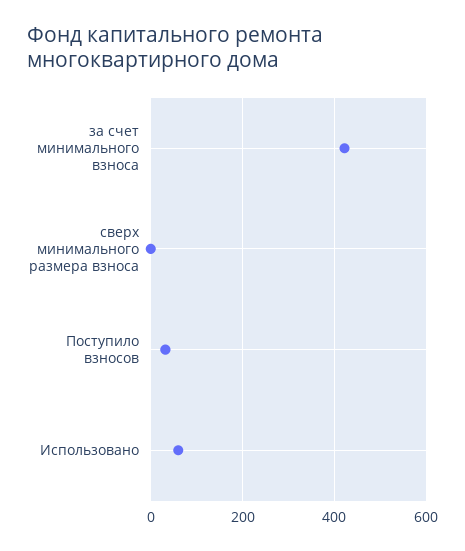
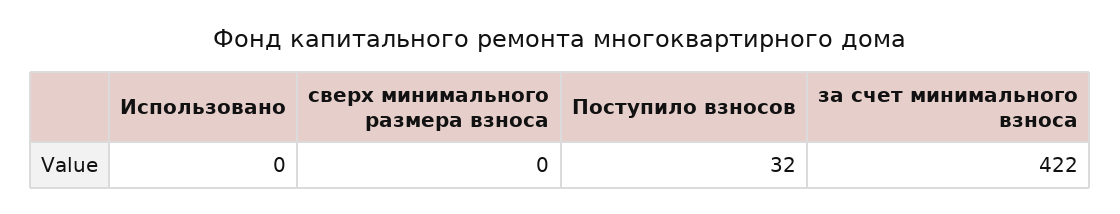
Использовано: 60 -> 0

